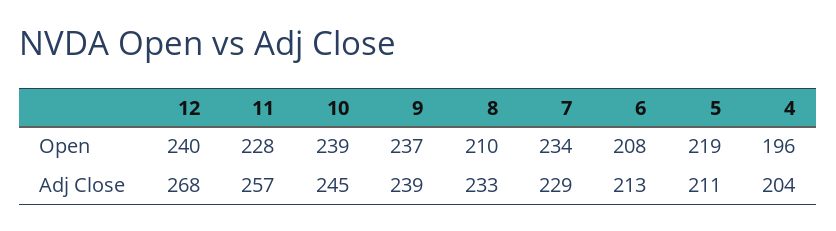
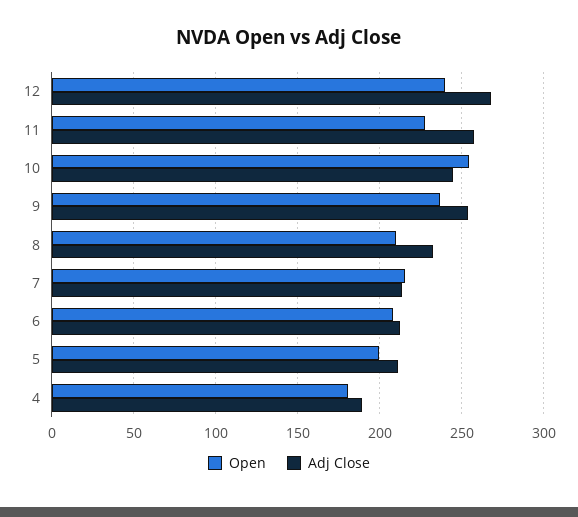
Open, 10: 239 -> 255
Open, 7: 234 -> 215
Open, 5: 219 -> 200
Open, 4: 196 -> 180
Adj Close, 9: 239 -> 255
Adj Close, 7: 229 -> 215
Adj Close, 4: 204 -> 190

